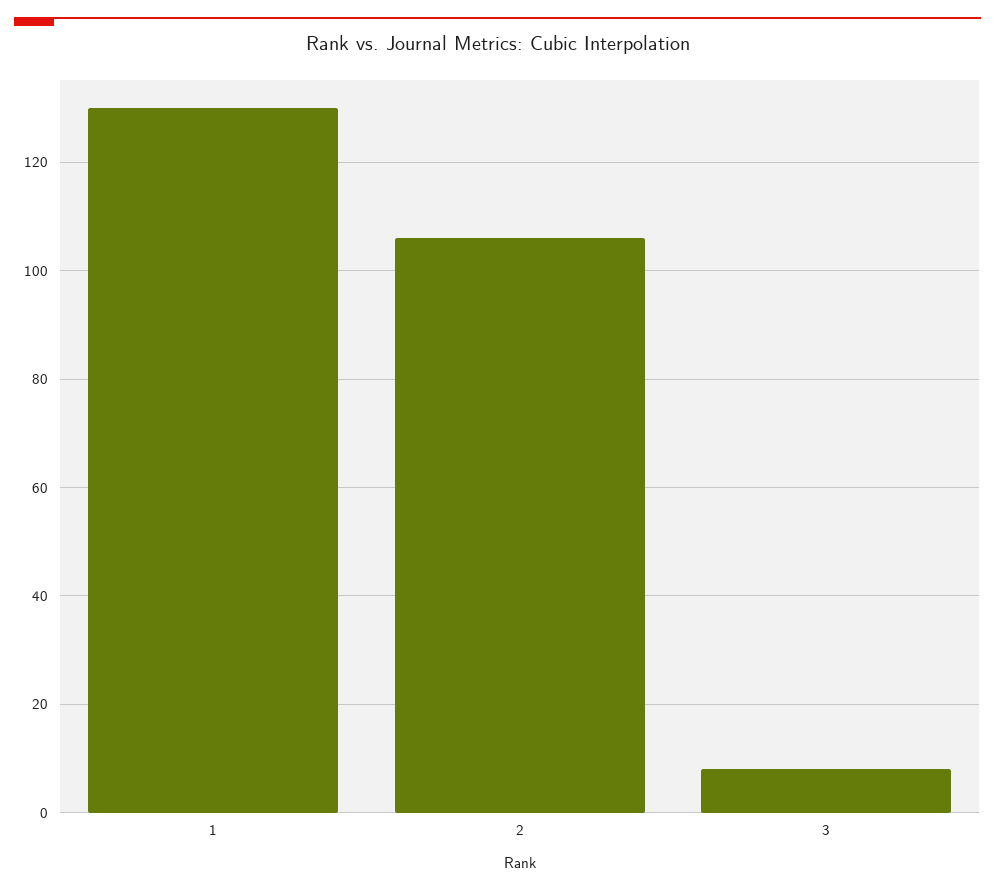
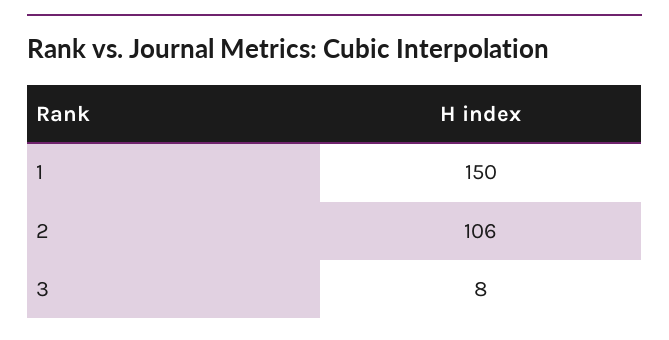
1: 130 -> 150

